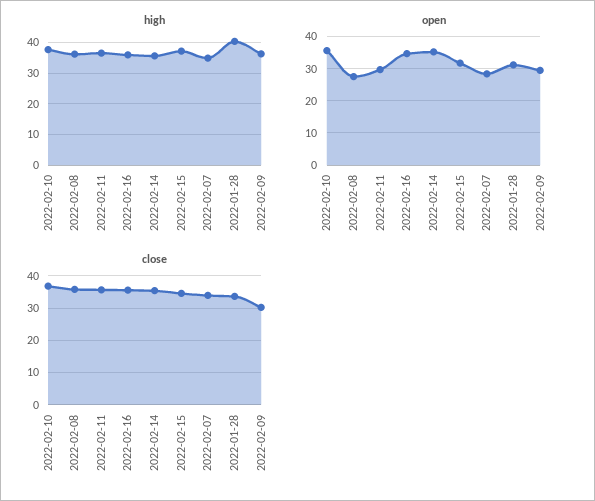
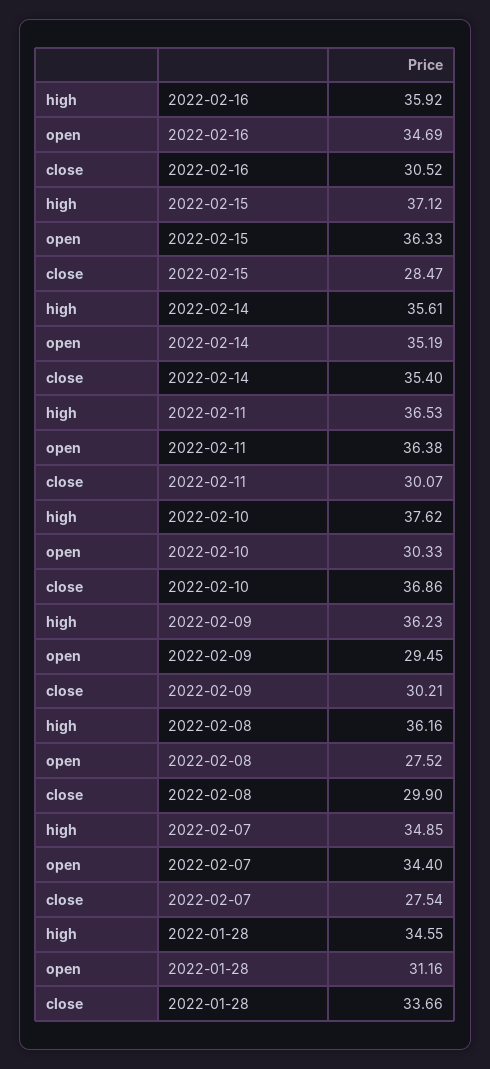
high, 2022-01-28: 40 -> 34.55
open, 2022-02-10: 36 -> 30.33
open, 2022-02-11: 30 -> 36.38
open, 2022-02-15: 32 -> 36.33
open, 2022-02-07: 28 -> 34.4
close, 2022-02-08: 36 -> 29.9
close, 2022-02-11: 36 -> 30.07
close, 2022-02-16: 36 -> 30.52
close, 2022-02-15: 34 -> 28.47
close, 2022-02-07: 34 -> 27.54

